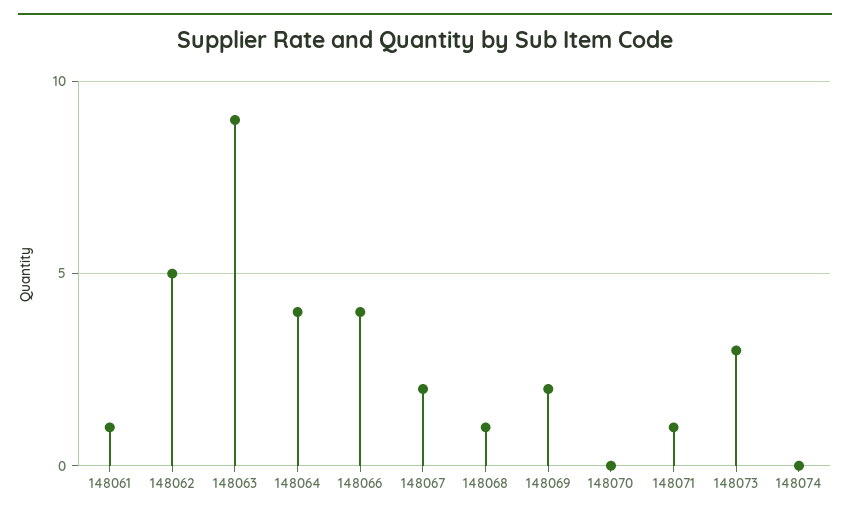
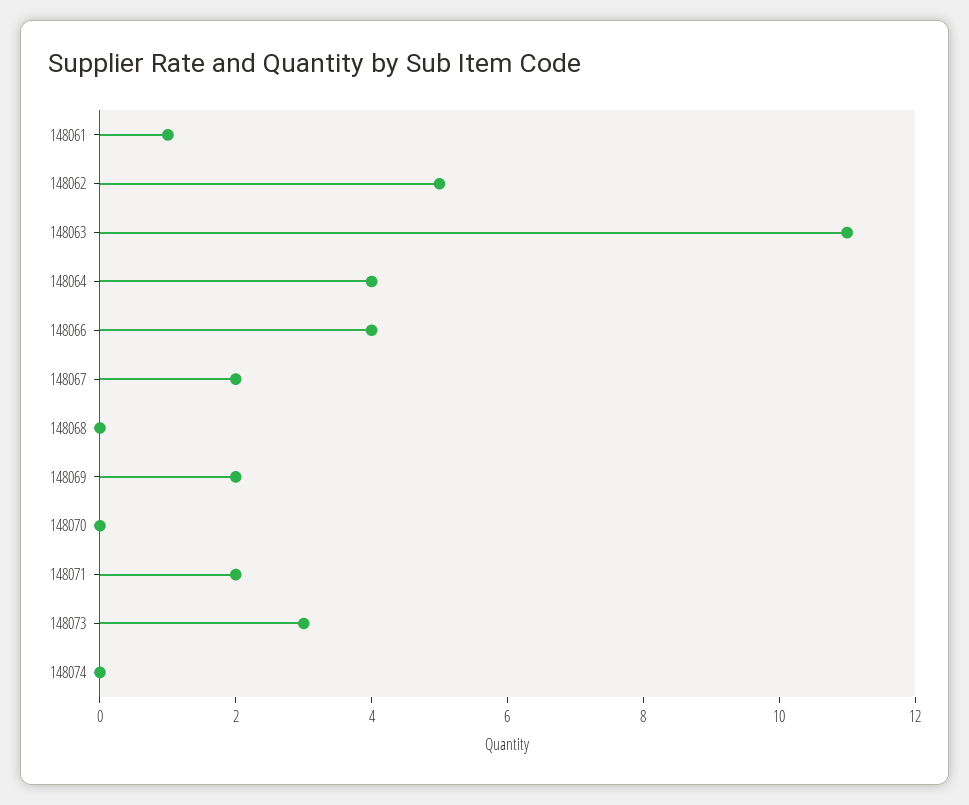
148063: 9 -> 11
148068: 1 -> 0
148071: 1 -> 2

